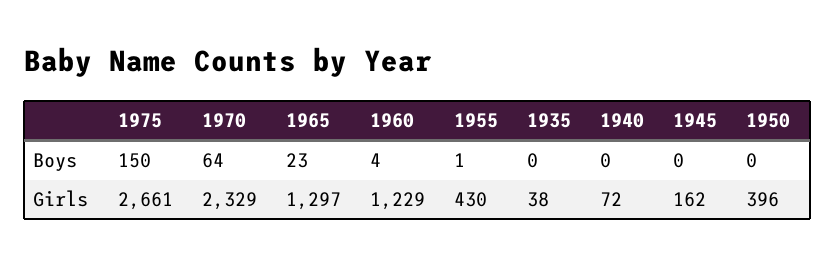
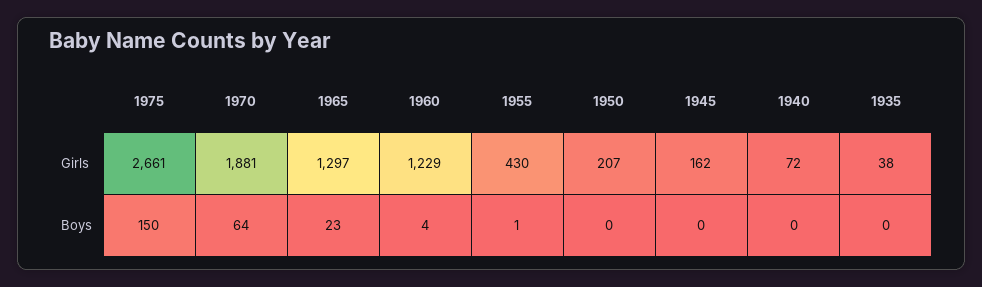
1970, Girls: 2329 -> 1881
1950, Girls: 396 -> 207

